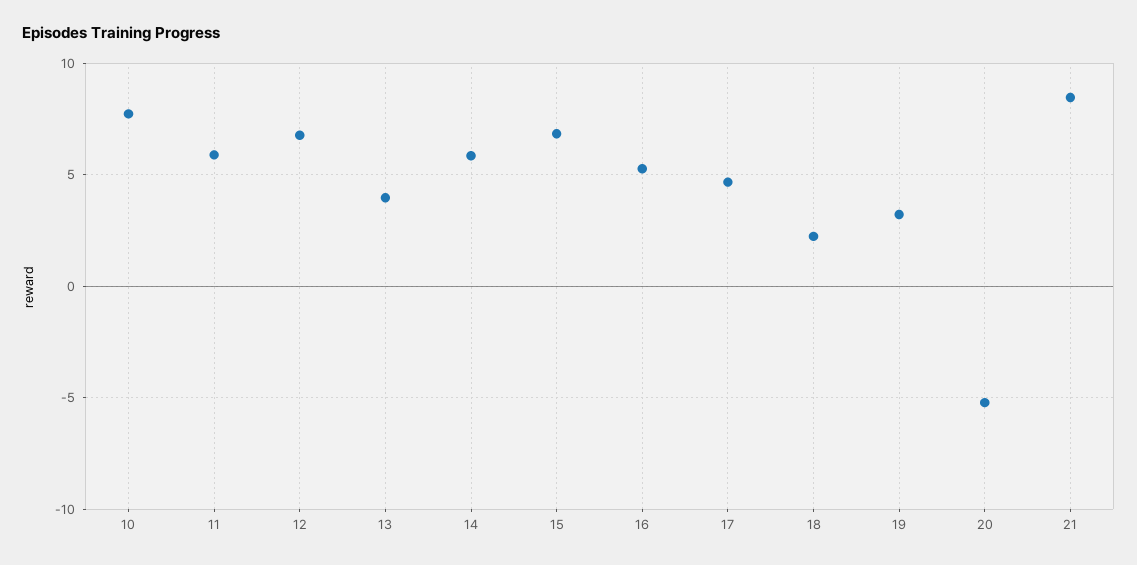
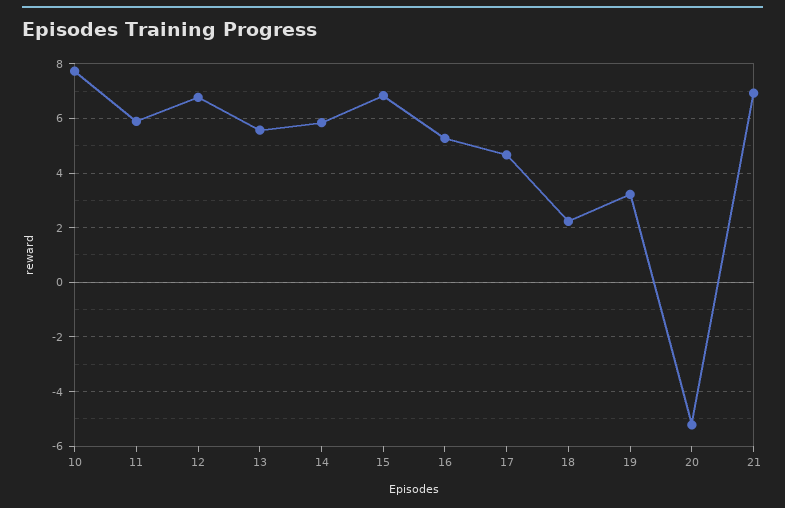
13: 4 -> 5.5
21: 8.5 -> 7

